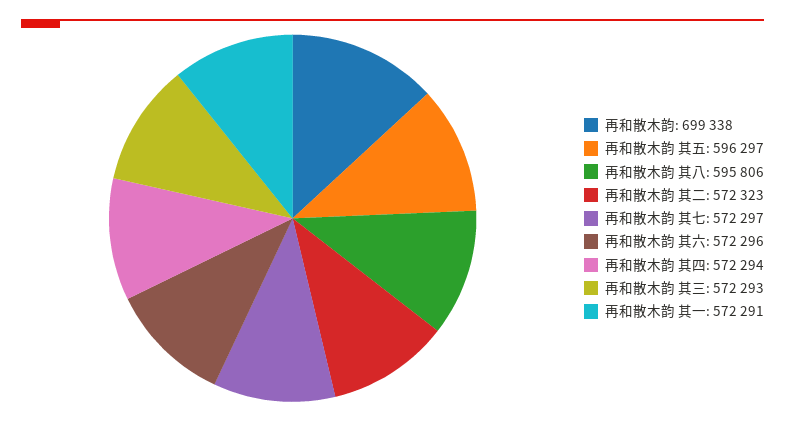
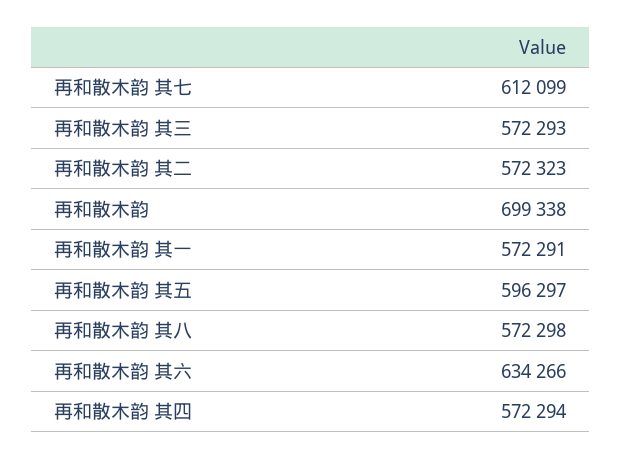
再和散木韵 其八: 595806 -> 572298
再和散木韵 其七: 572297 -> 612099
再和散木韵 其六: 572296 -> 634266

